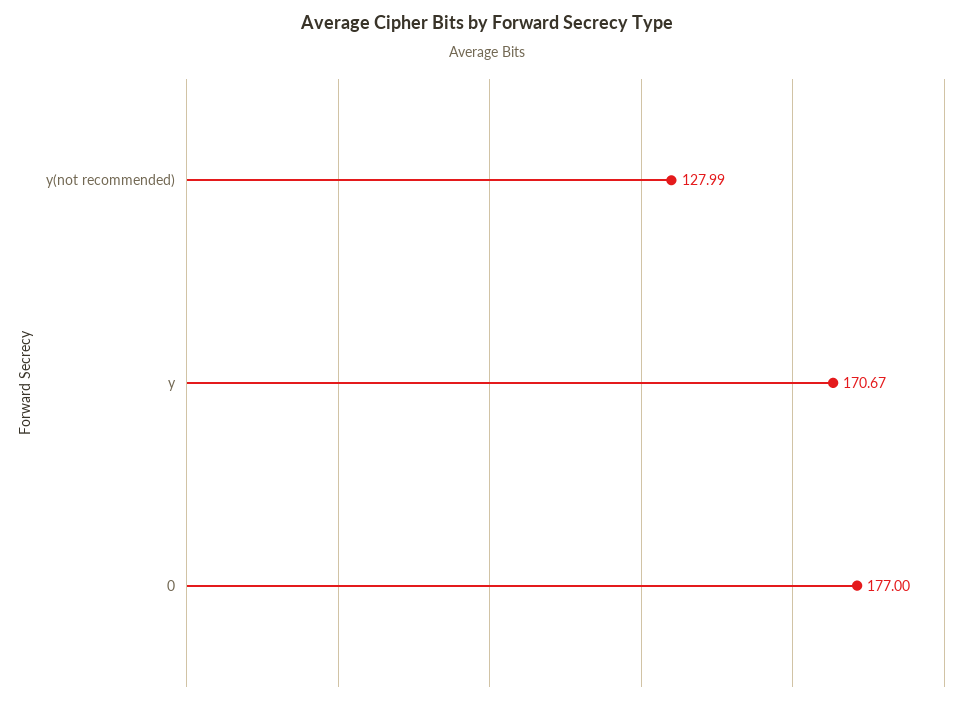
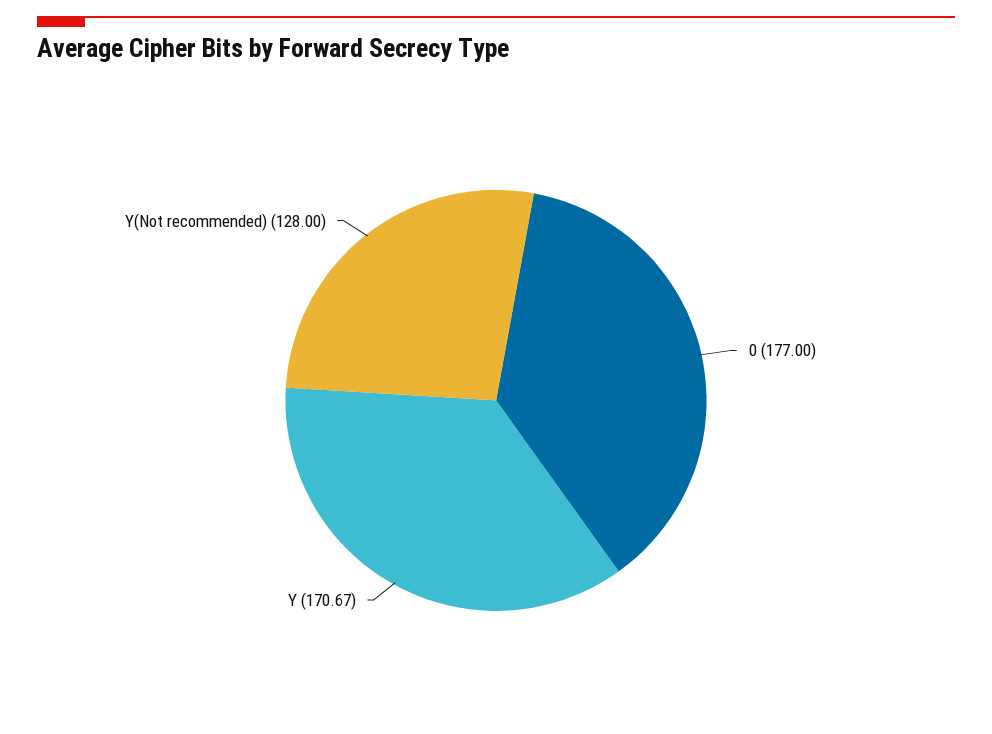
y(not recommended): 127.99 -> 128

